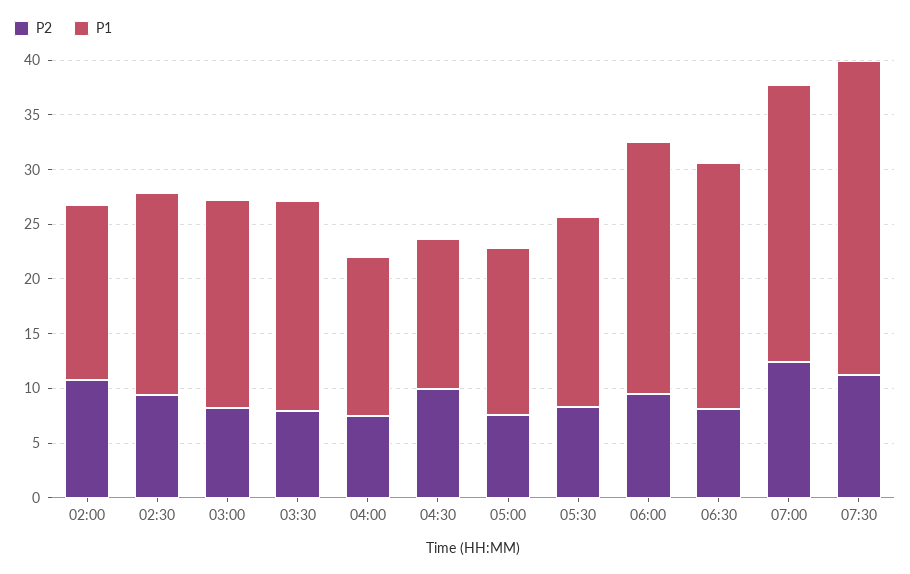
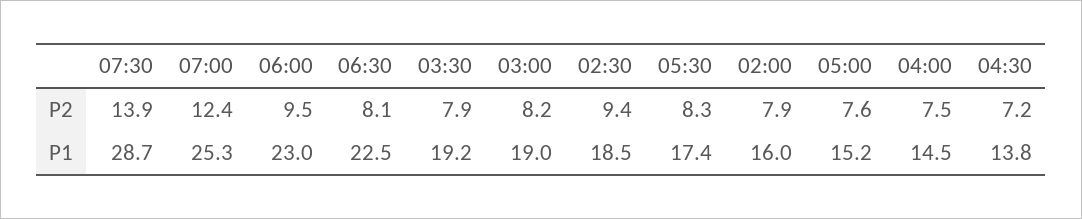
P2, 02:00: 11 -> 7.9
P2, 04:30: 10 -> 7.2
P2, 07:30: 11 -> 13.9

